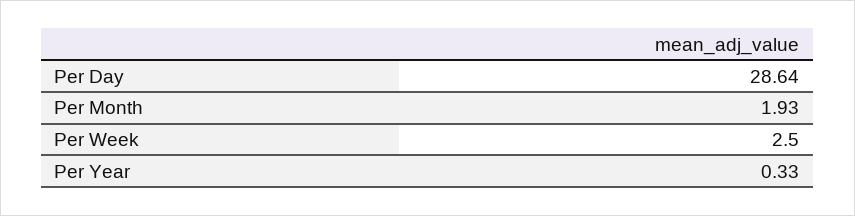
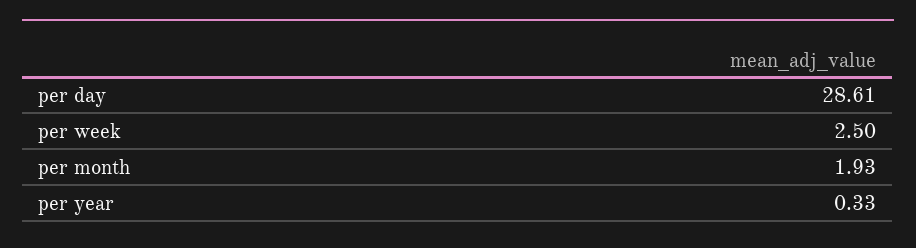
Per Day: 28.64 -> 28.61

